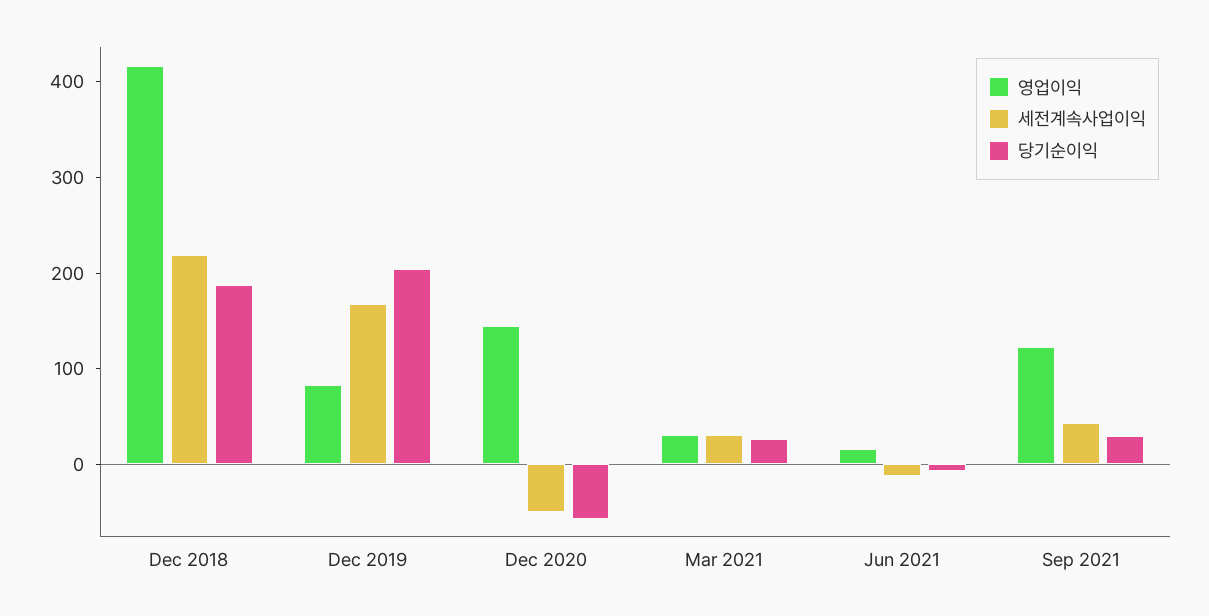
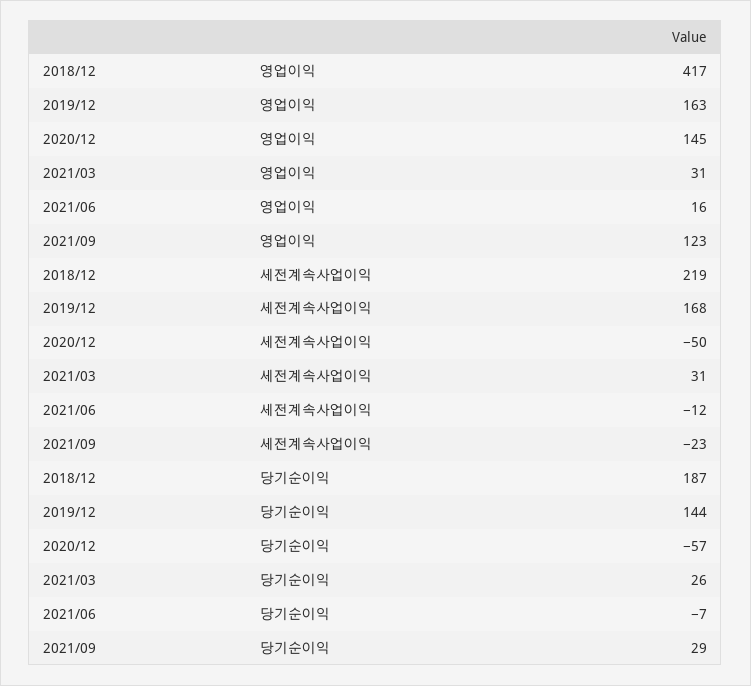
영업이익, Dec 2019: 80 -> 163
당기순이익, Dec 2019: 200 -> 144
세전계속사업이익, Sep 2021: 40 -> -23

